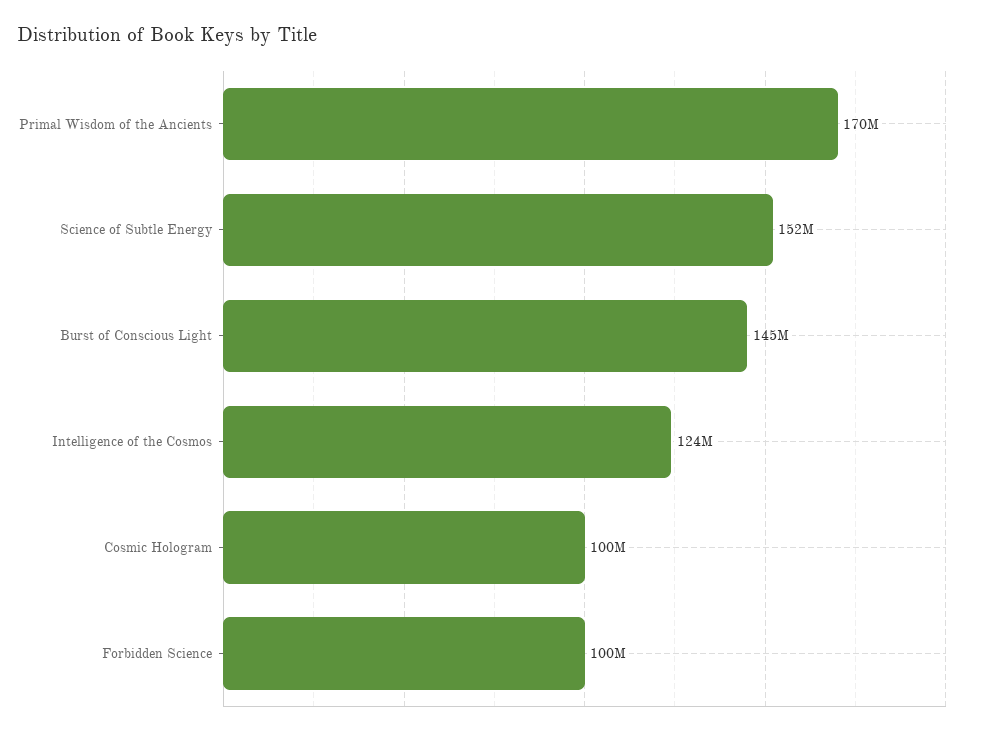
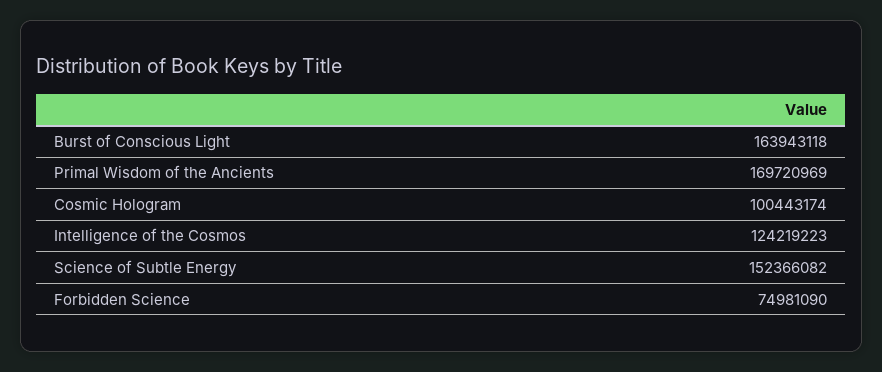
Burst of Conscious Light: 145000000 -> 163943118
Forbidden Science: 100000000 -> 74981090

